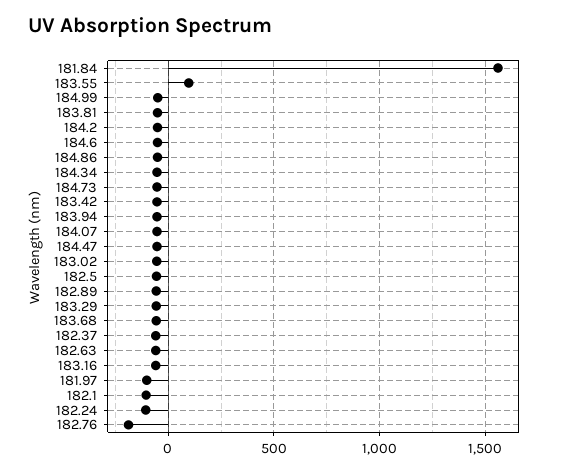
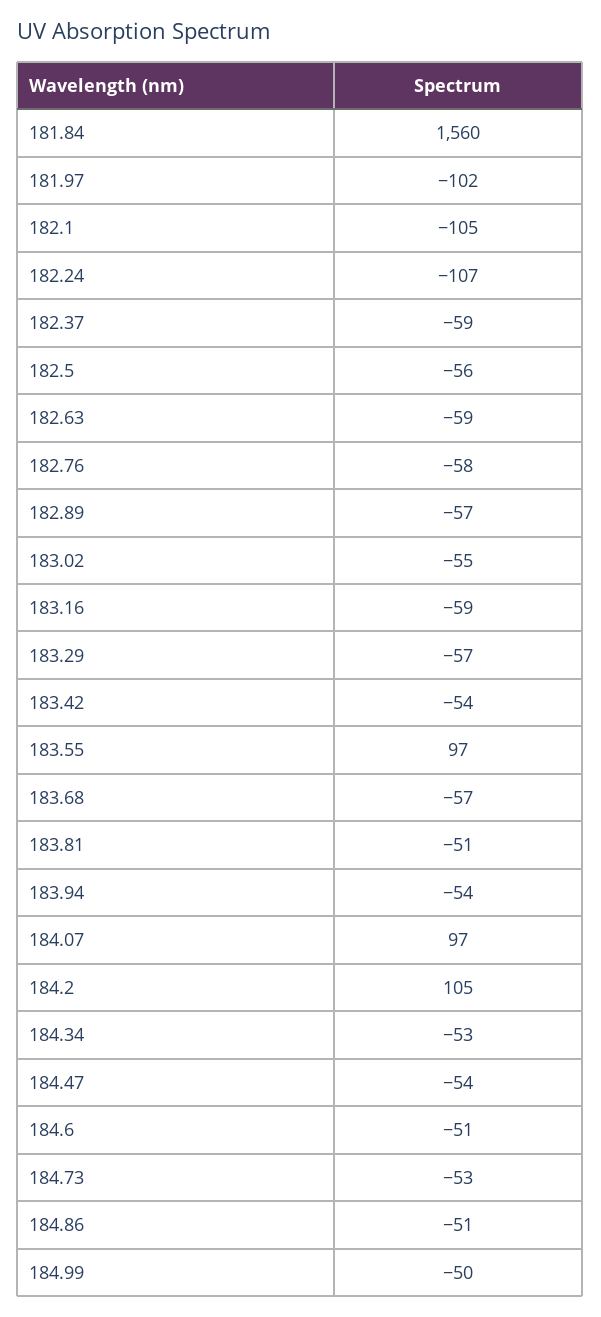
184.2: -50 -> 105
184.07: -50 -> 97
182.76: -200 -> -58

